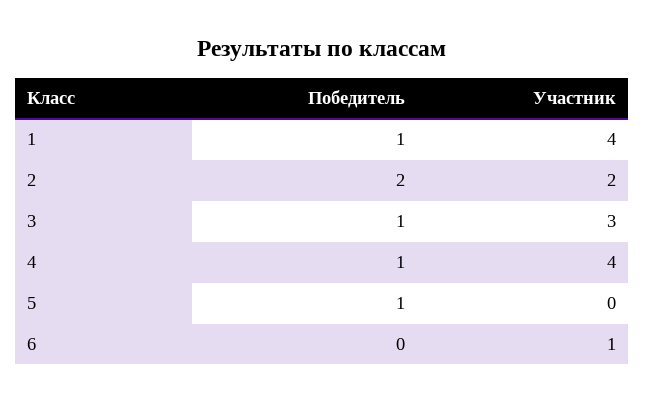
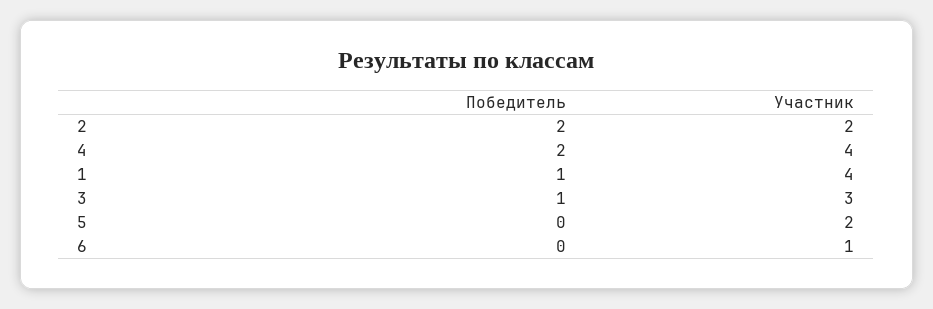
Победитель, 4: 1 -> 2
Победитель, 5: 1 -> 0
Участник, 5: 0 -> 2

